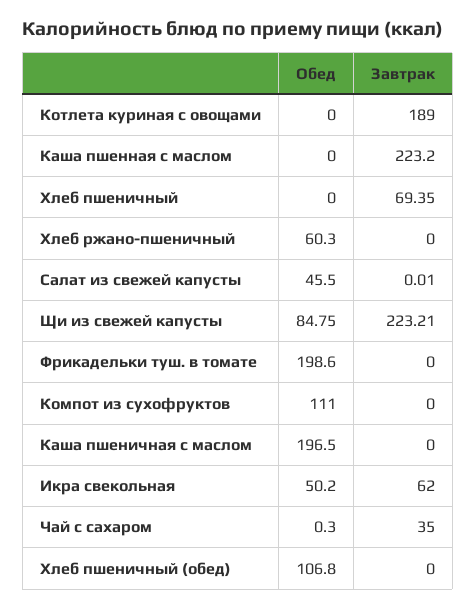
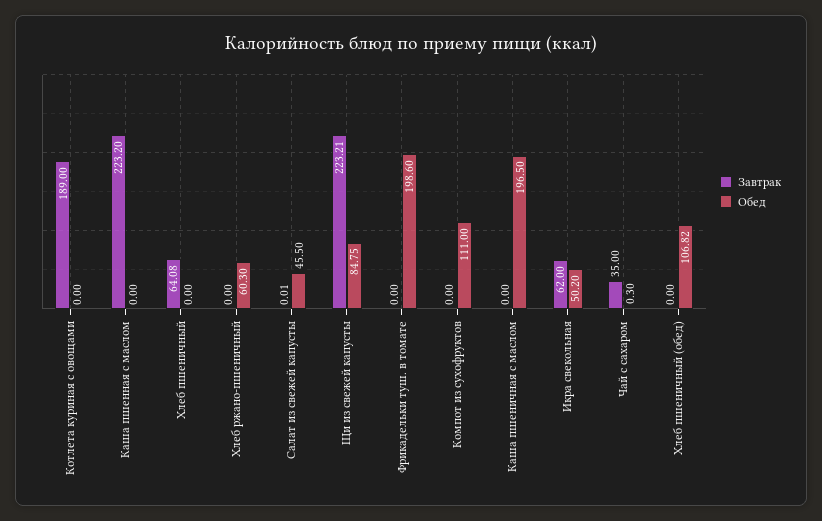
Завтрак, Хлеб пшеничный: 69.35 -> 64.08
Обед, Хлеб пшеничный (обед): 106.8 -> 106.82

